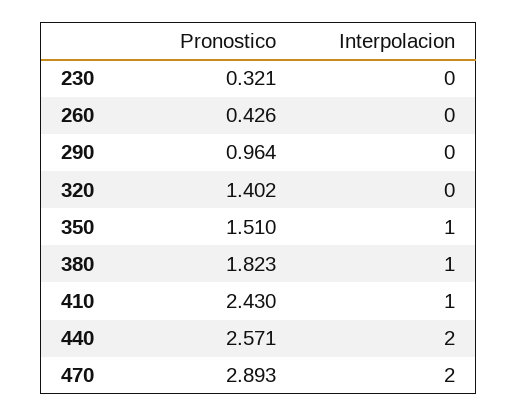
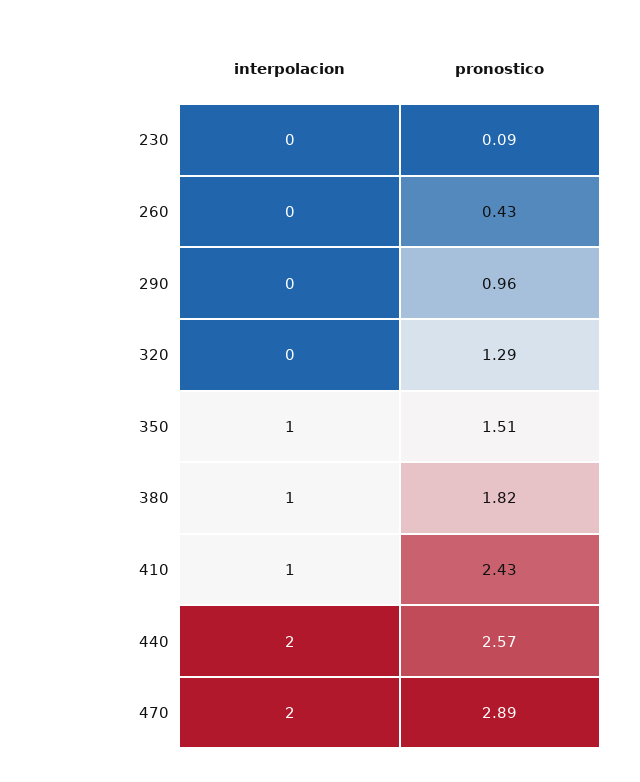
Pronostico, 230: 0.321 -> 0.09
Pronostico, 320: 1.402 -> 1.29

